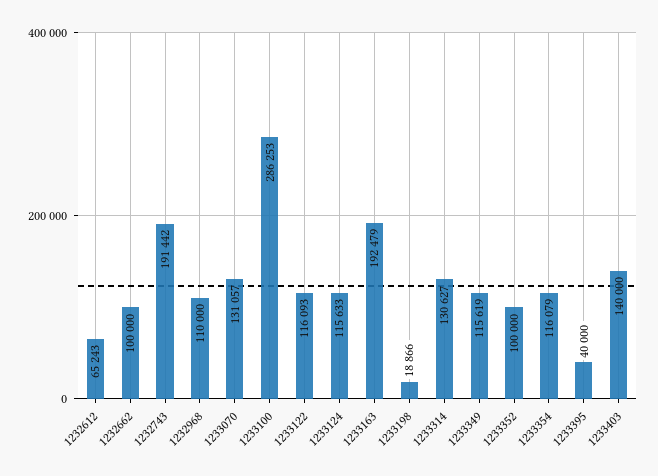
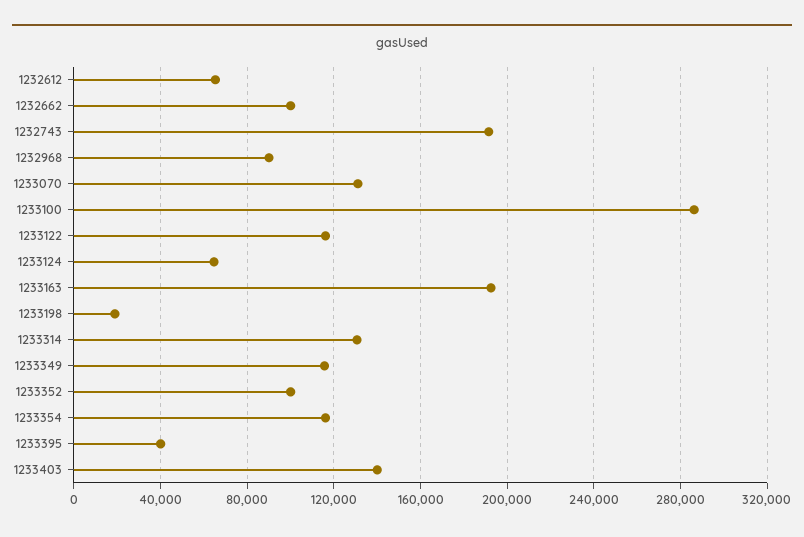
1232968: 110000 -> 90000
1233124: 115633 -> 65000

